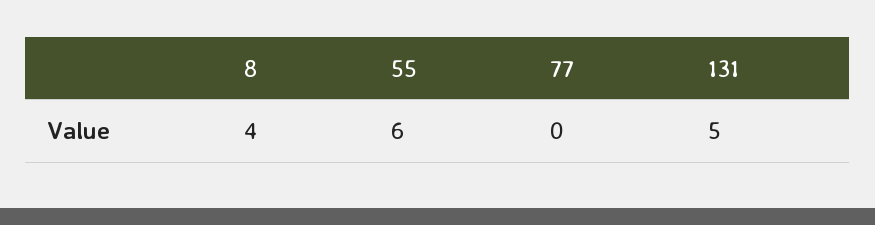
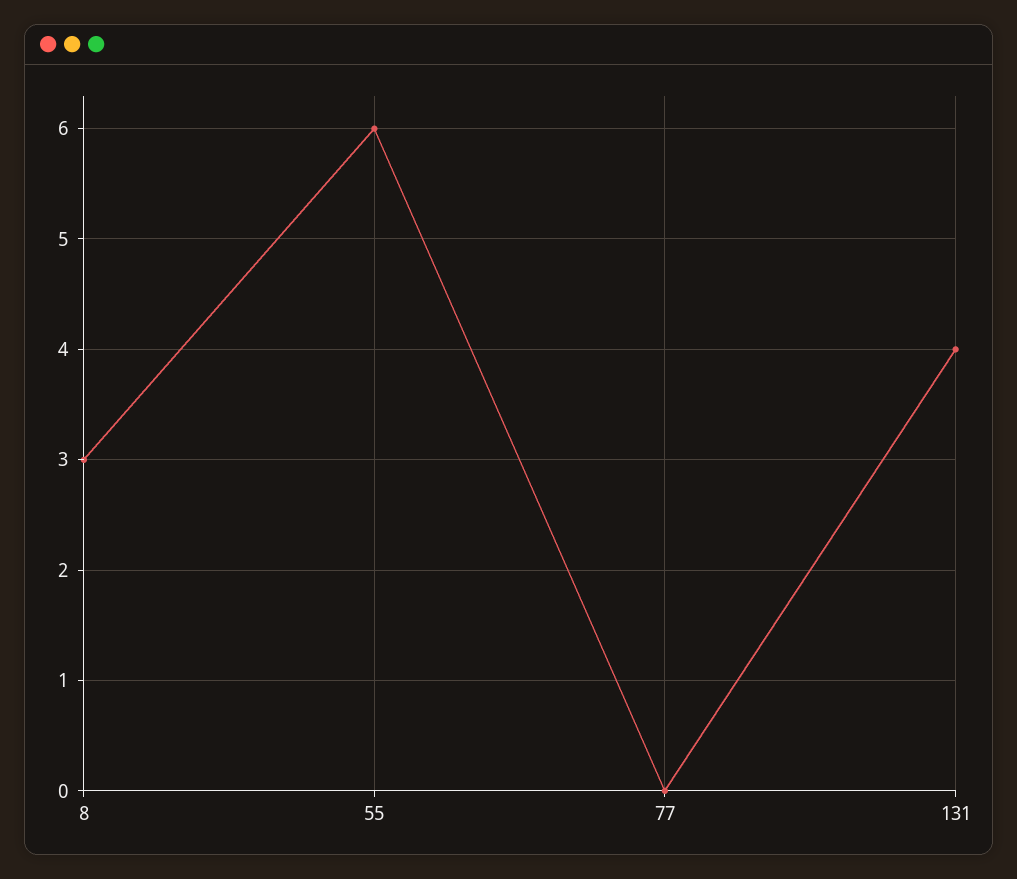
8: 4 -> 3
131: 5 -> 4

